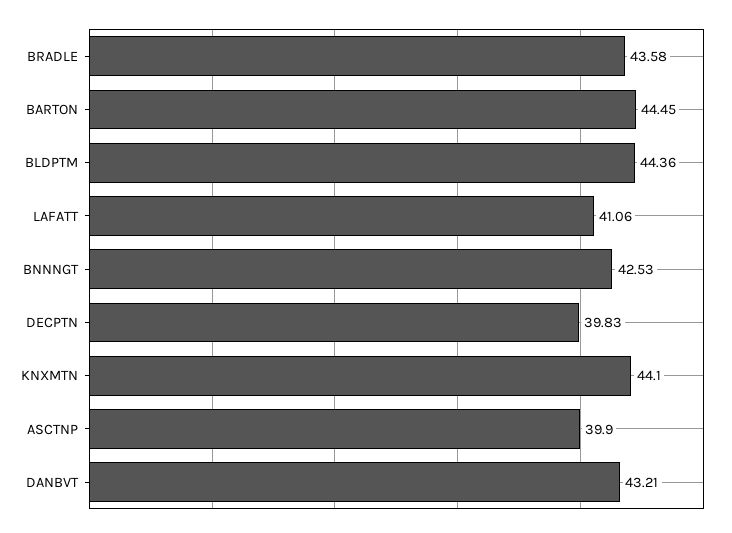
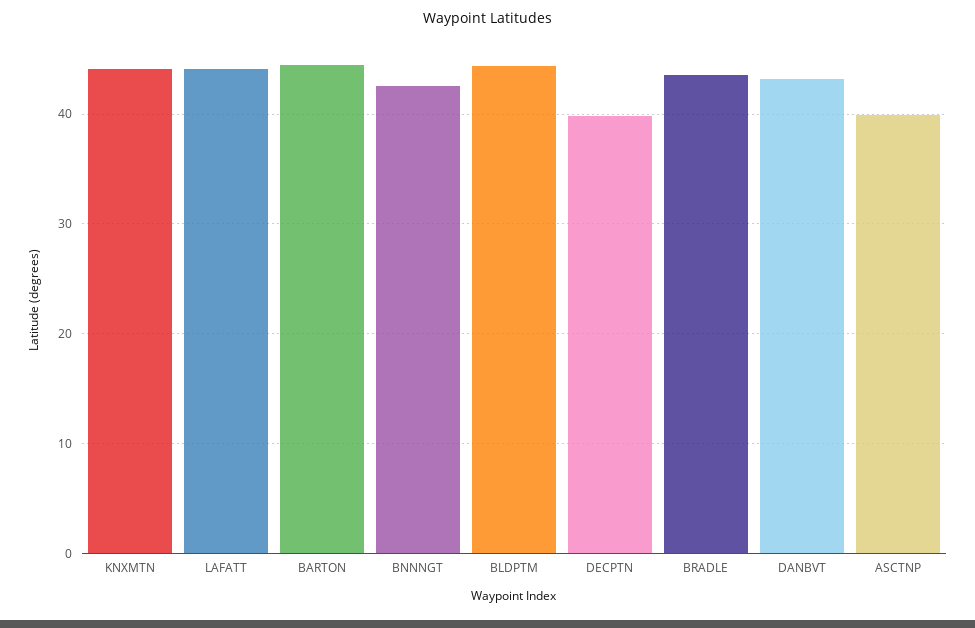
LAFATT: 41.06 -> 44

